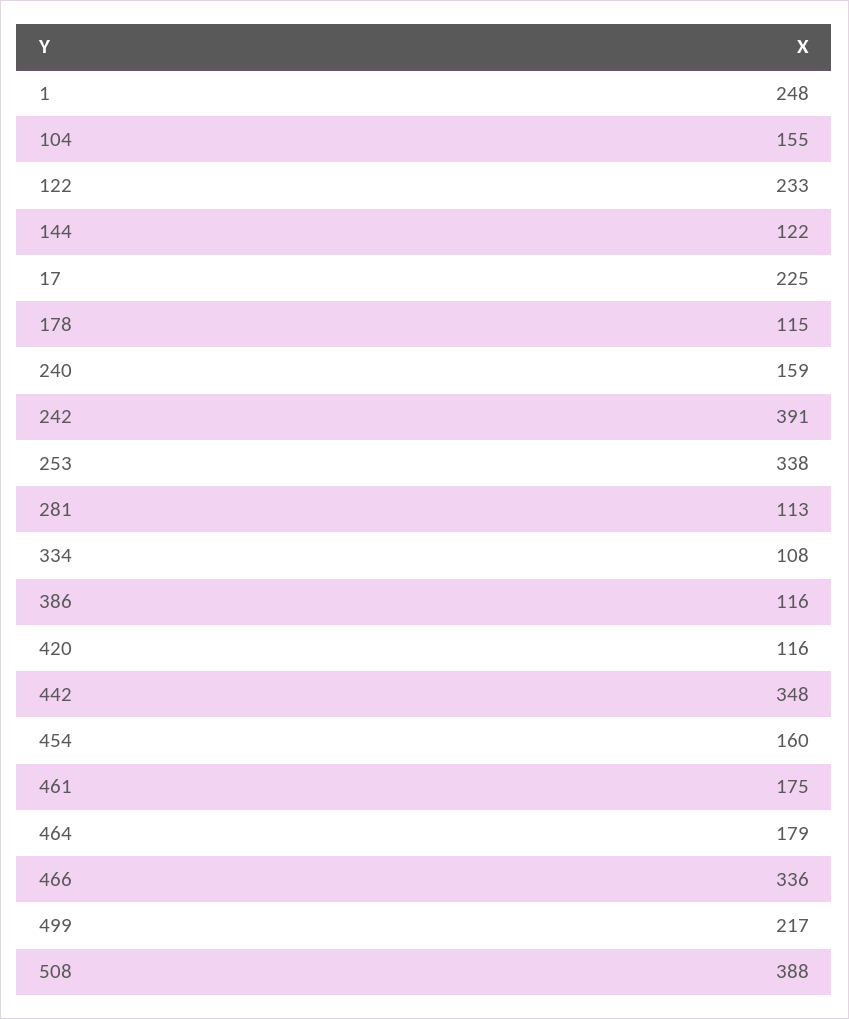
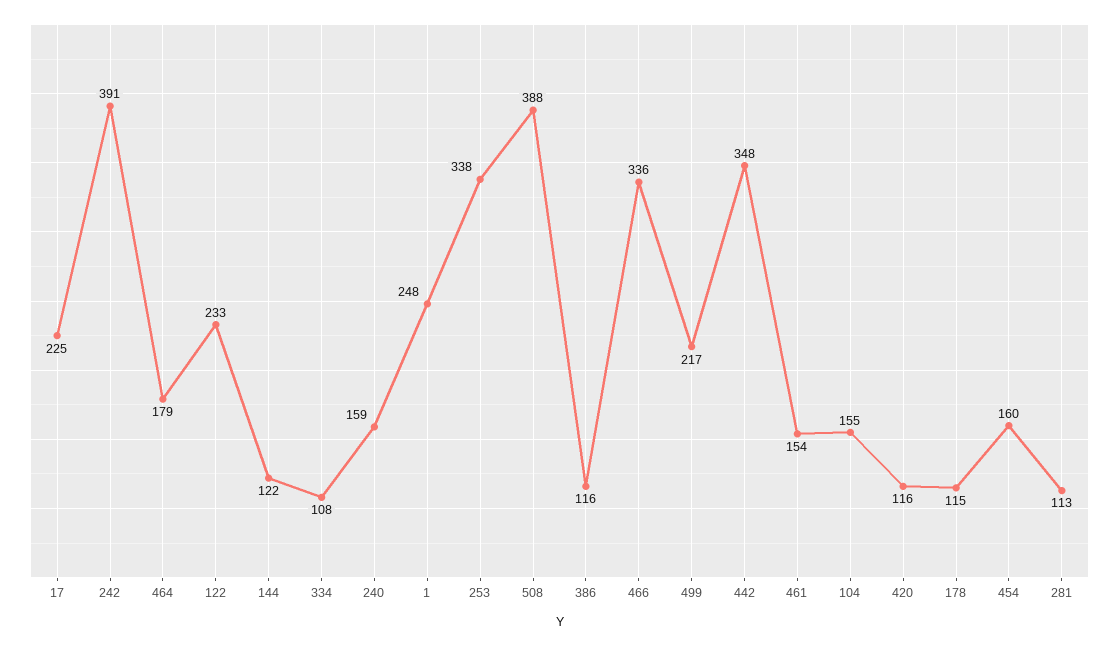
461: 175 -> 154

